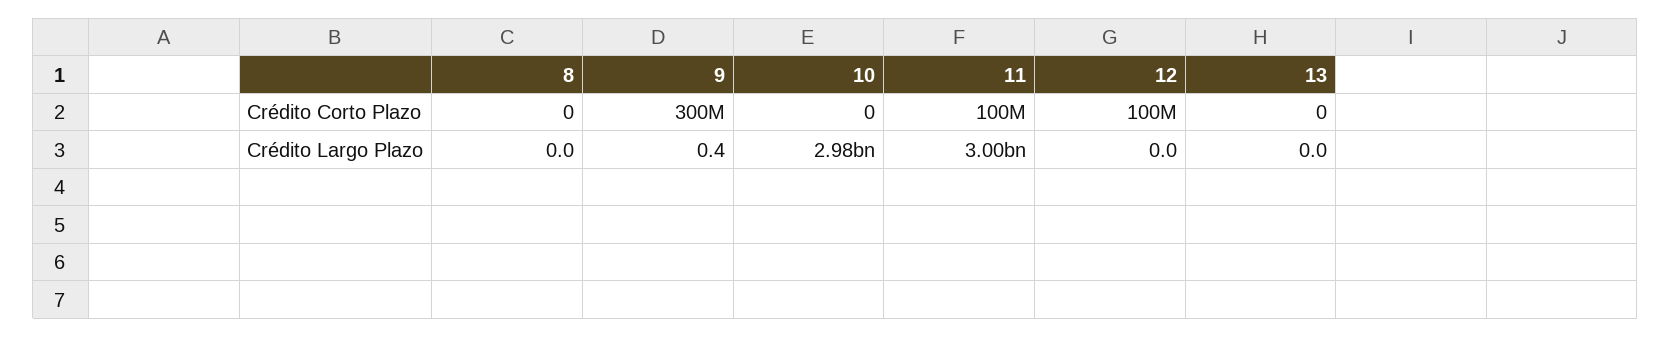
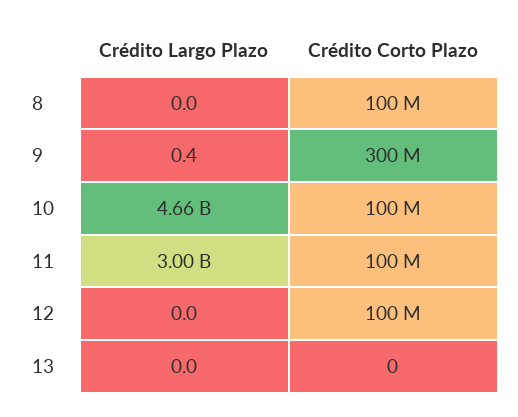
8, Crédito Corto Plazo: 0 -> 100000000
10, Crédito Corto Plazo: 0 -> 100000000
10, Crédito Largo Plazo: 2980000000 -> 4660000000

